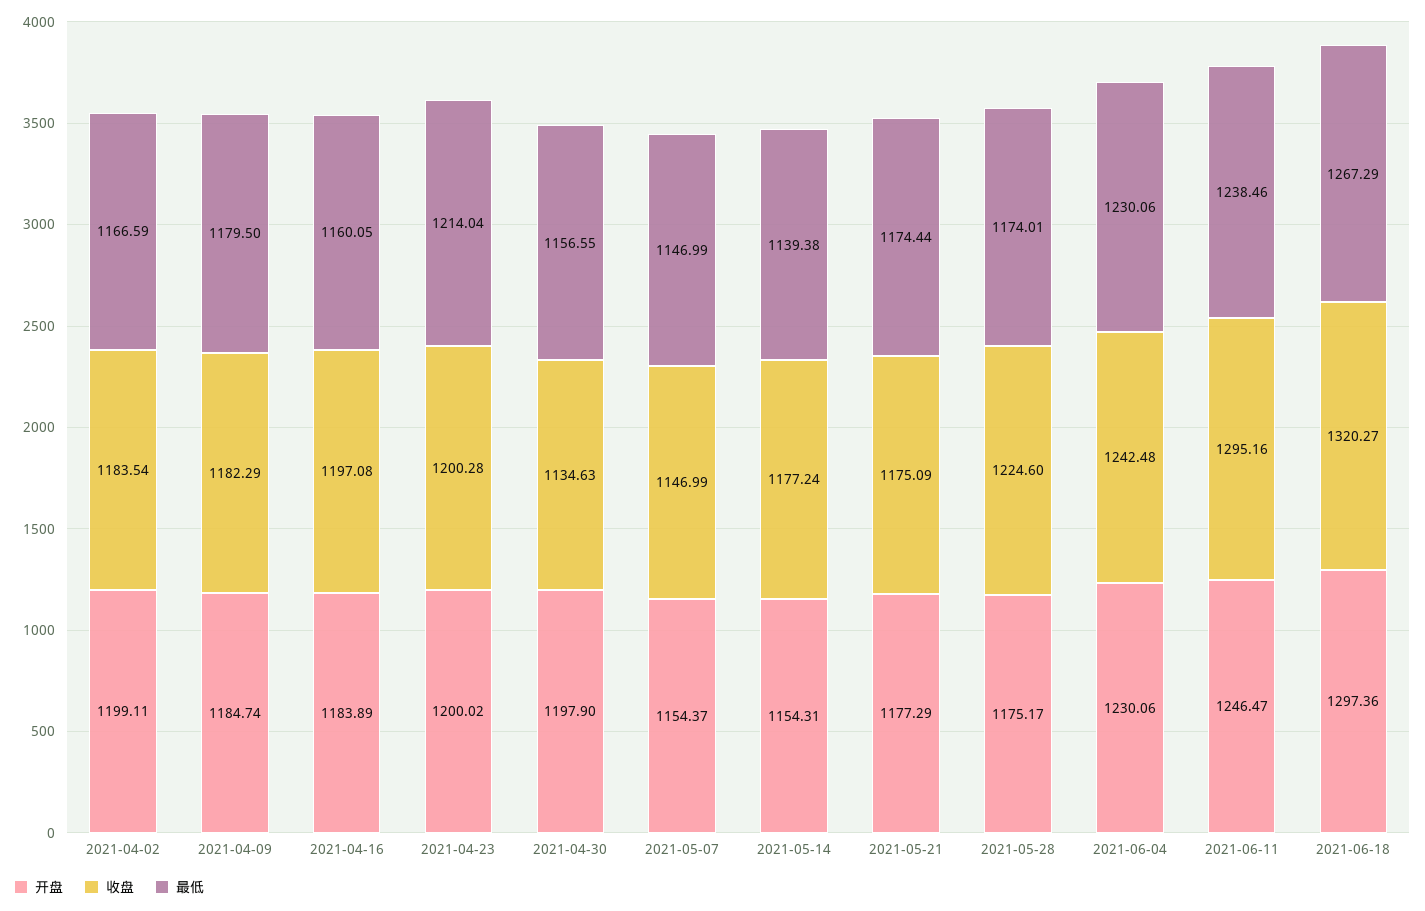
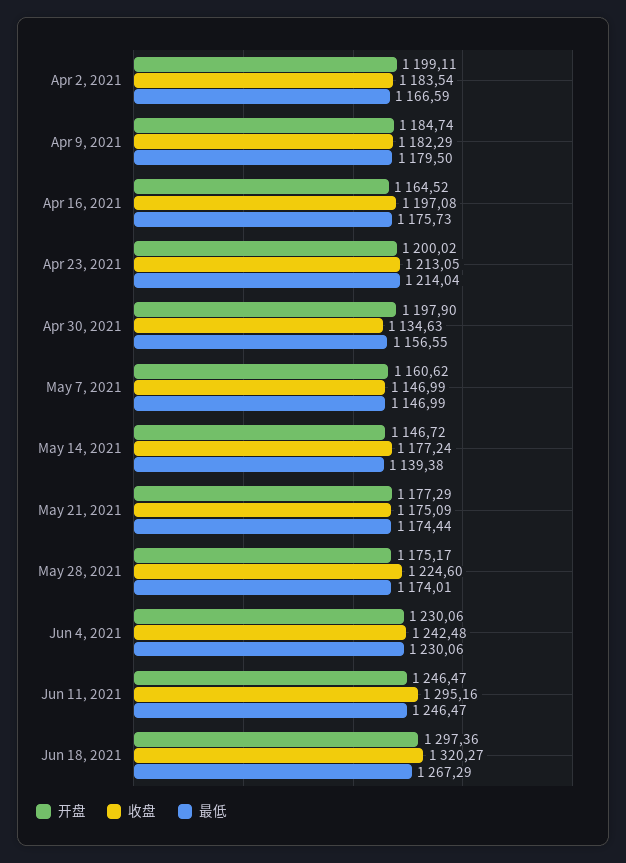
开盘, 2021-04-16: 1183.89 -> 1164.52
最低, 2021-04-16: 1160.05 -> 1175.73
收盘, 2021-04-23: 1200.28 -> 1213.05
开盘, 2021-05-07: 1154.37 -> 1160.62
开盘, 2021-05-14: 1154.31 -> 1146.72
最低, 2021-06-11: 1238.46 -> 1246.47

